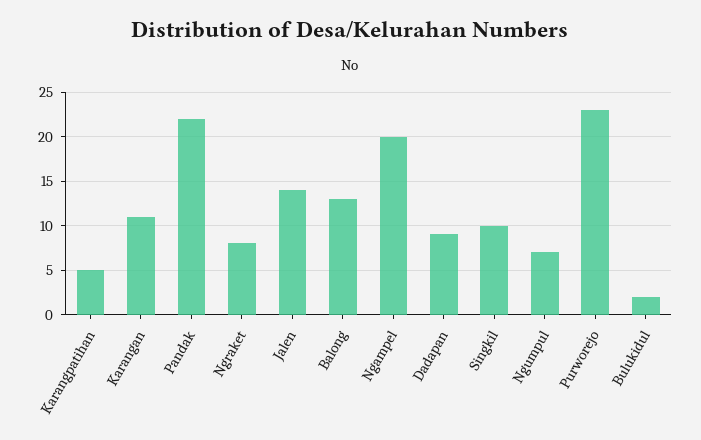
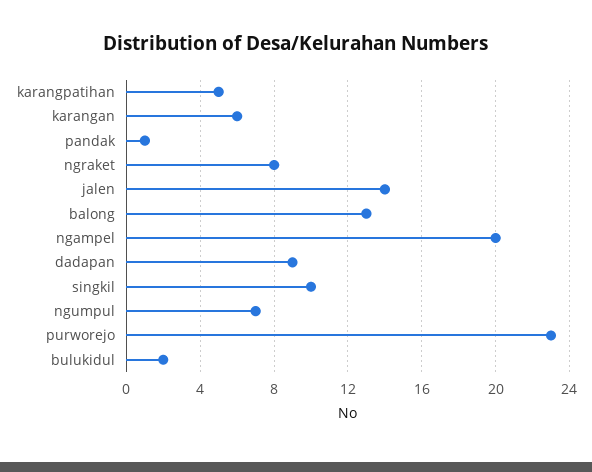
Karangan: 11 -> 6
Pandak: 22 -> 1

